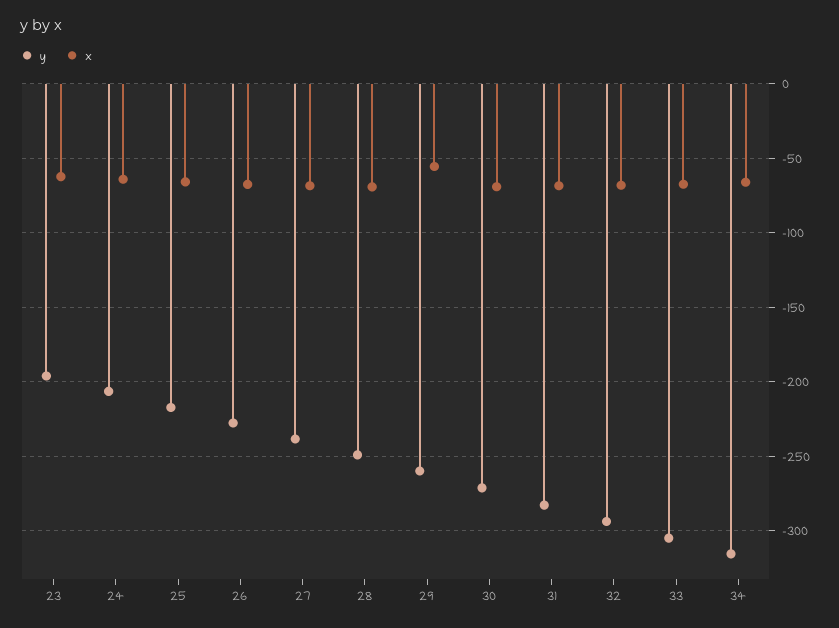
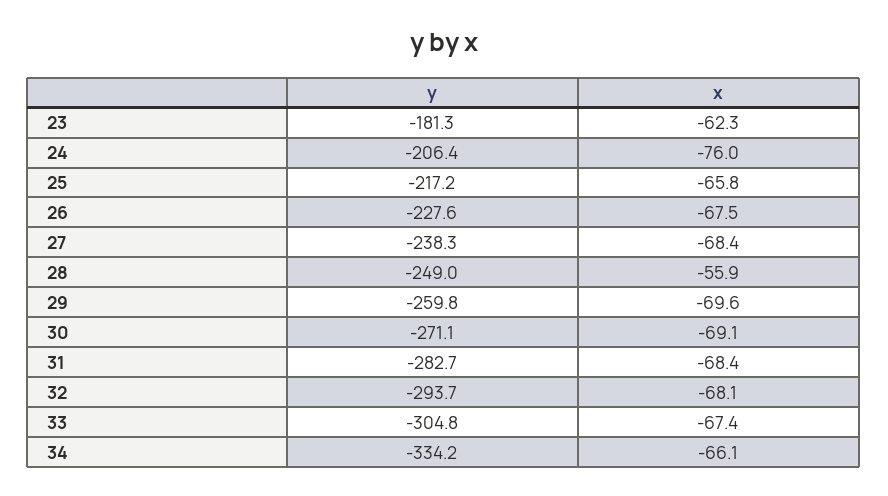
y, 23: -195 -> -181.3
x, 24: -65 -> -76
x, 28: -70 -> -55.9
x, 29: -55 -> -69.6
y, 34: -315 -> -334.2

